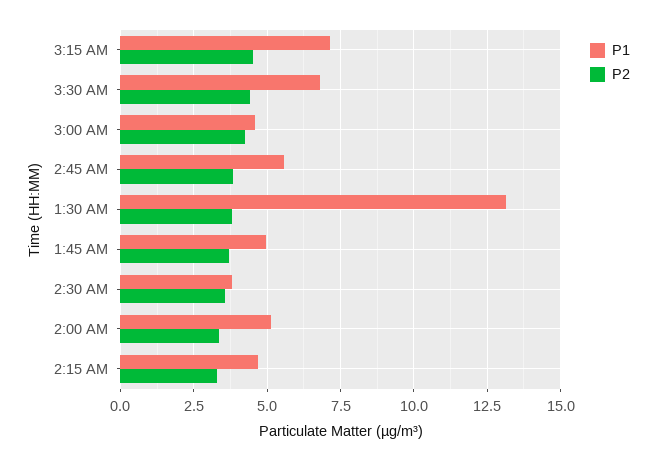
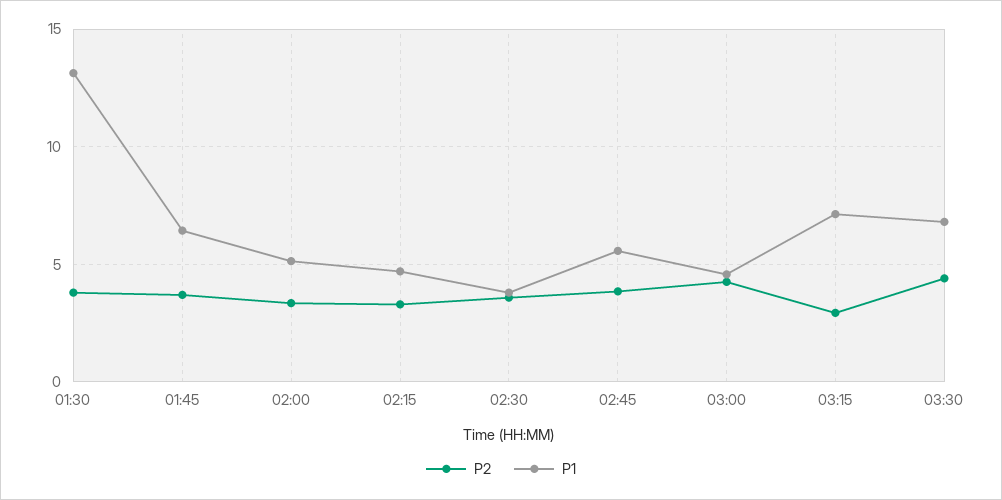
P2, 3:15 AM: 4.5 -> 3
P1, 1:45 AM: 5 -> 6.5

